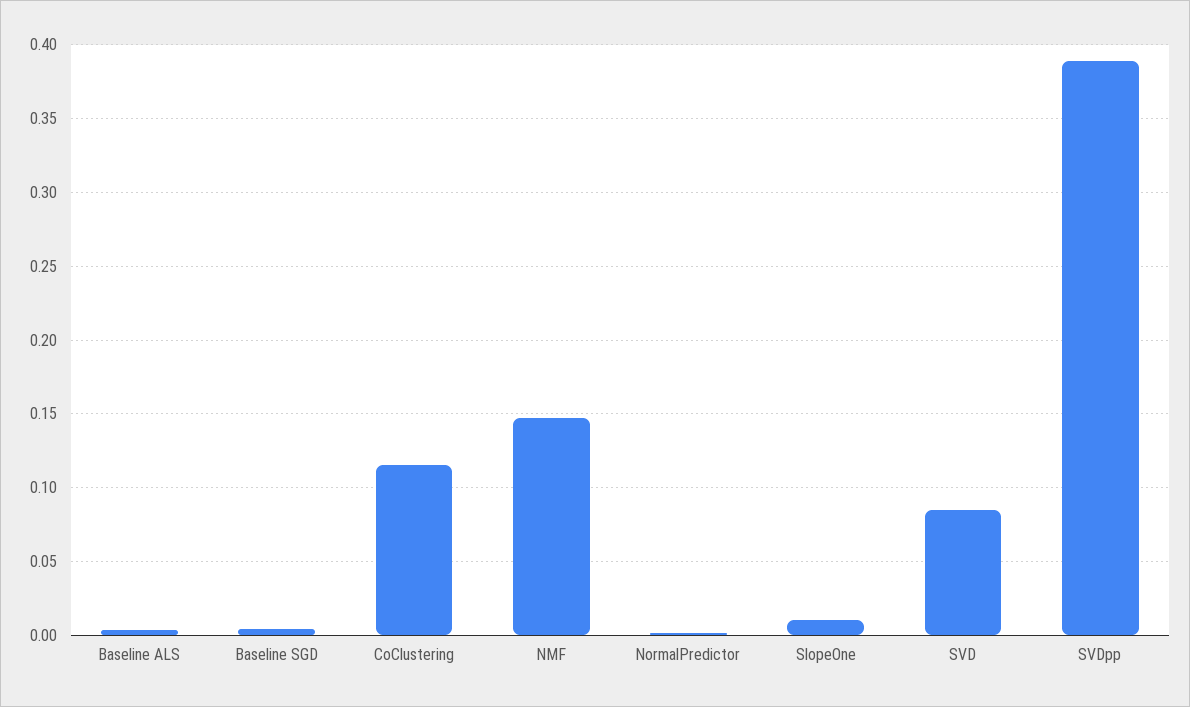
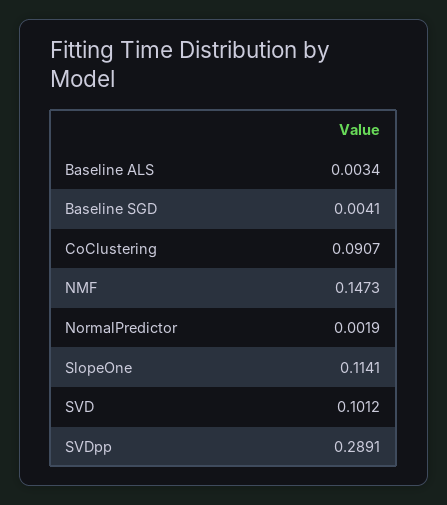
CoClustering: 0.115 -> 0.0907
SlopeOne: 0.01 -> 0.1141
SVD: 0.085 -> 0.1012
SVDpp: 0.39 -> 0.2891

